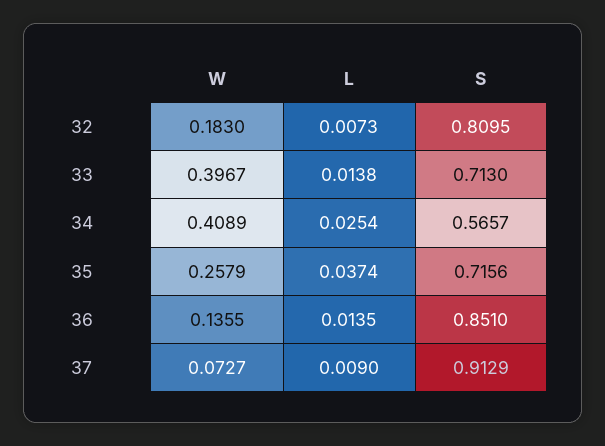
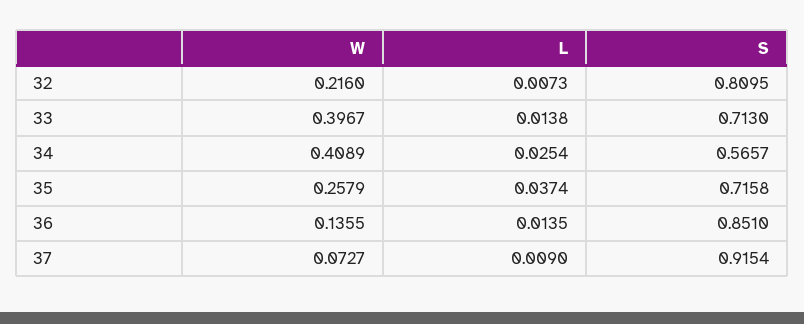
W, 32: 0.183 -> 0.216
S, 35: 0.7156 -> 0.7158
S, 37: 0.9129 -> 0.9154

